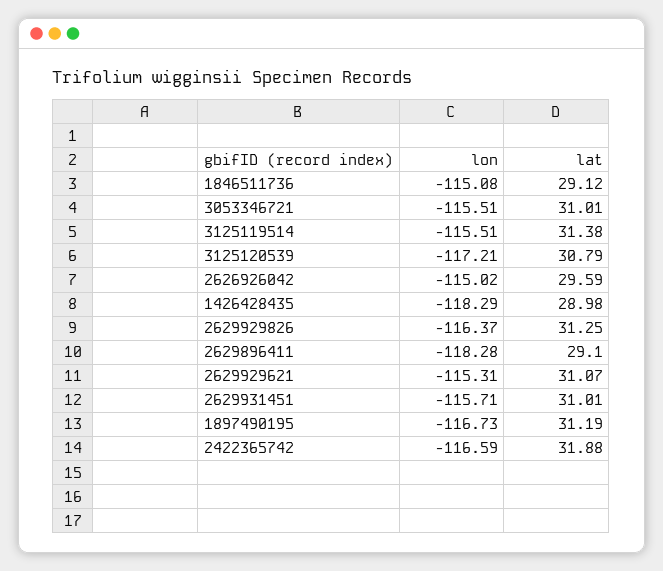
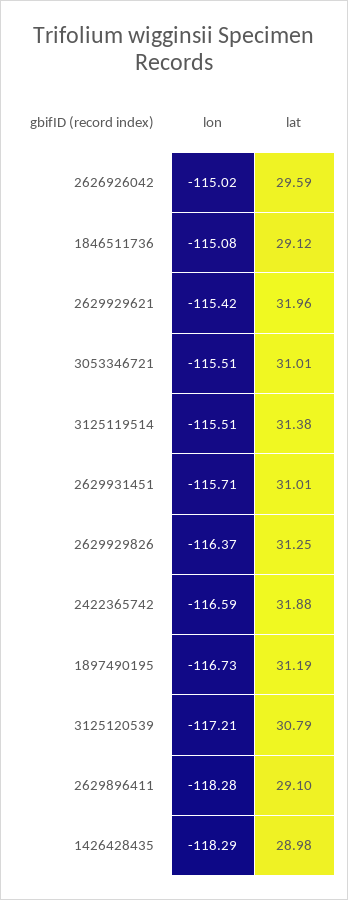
lon, 2629929621: -115.31 -> -115.42
lat, 2629929621: 31.07 -> 31.96

